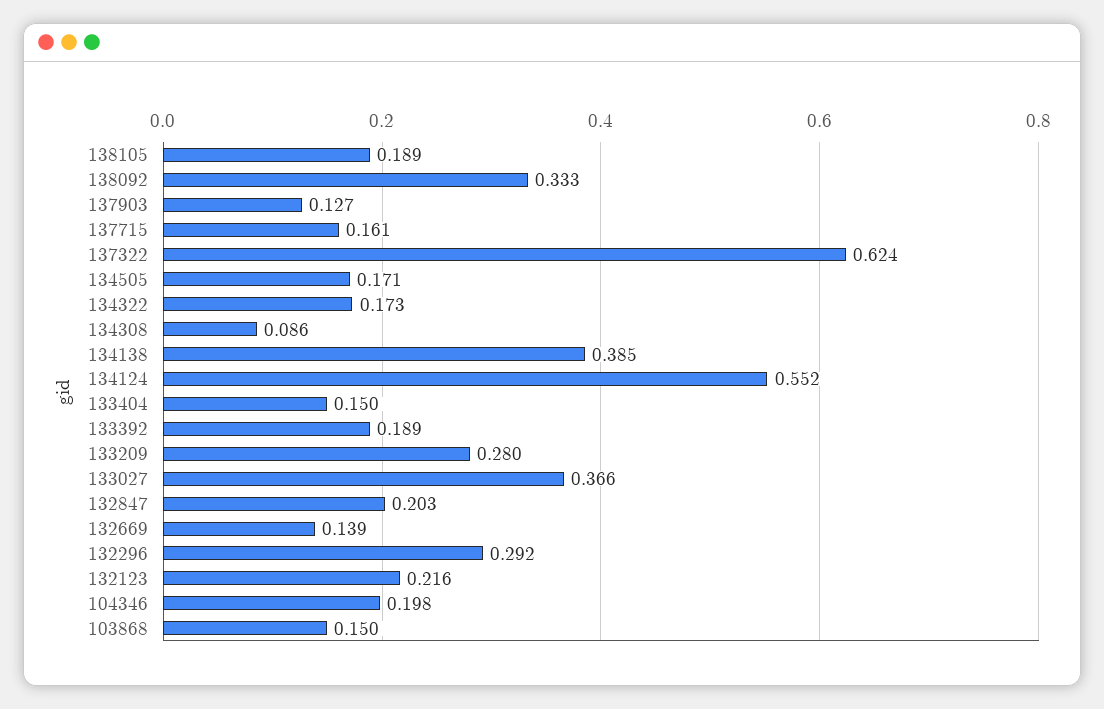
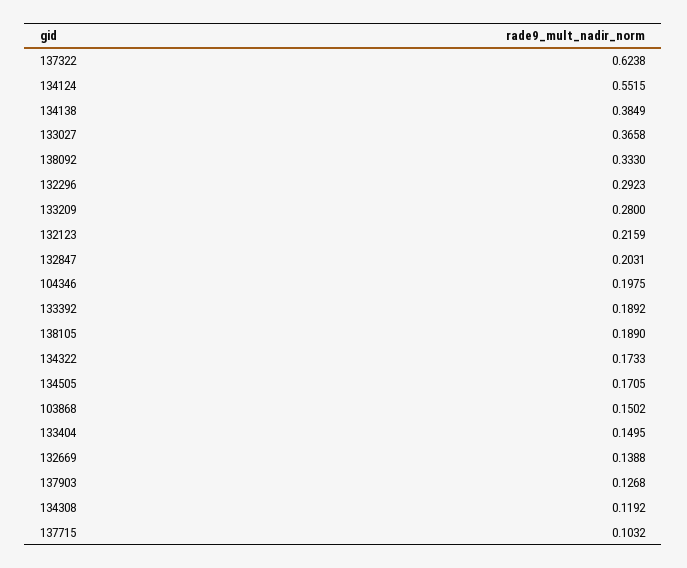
137715: 0.161 -> 0.1032
134308: 0.086 -> 0.1192

